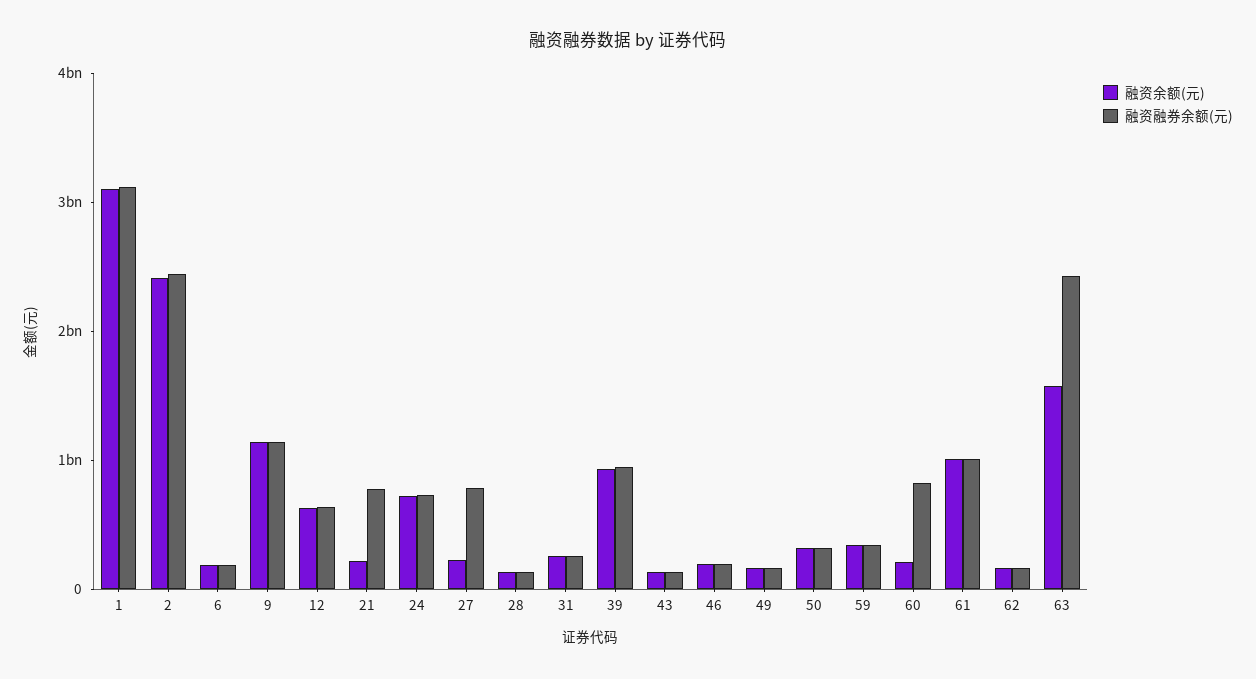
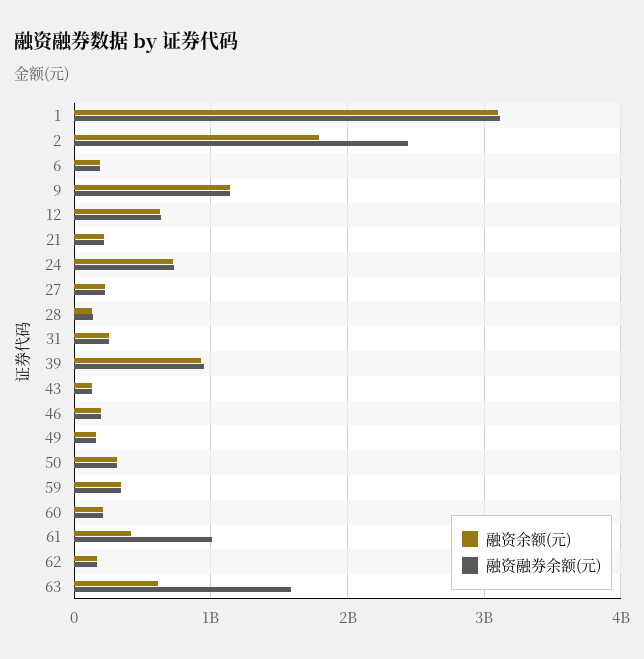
融资余额(元), 2: 2400000000 -> 1800000000
融资融券余额(元), 21: 800000000 -> 200000000
融资融券余额(元), 27: 800000000 -> 200000000
融资融券余额(元), 60: 800000000 -> 200000000
融资余额(元), 61: 1000000000 -> 400000000
融资余额(元), 63: 1600000000 -> 600000000
融资融券余额(元), 63: 2400000000 -> 1600000000

